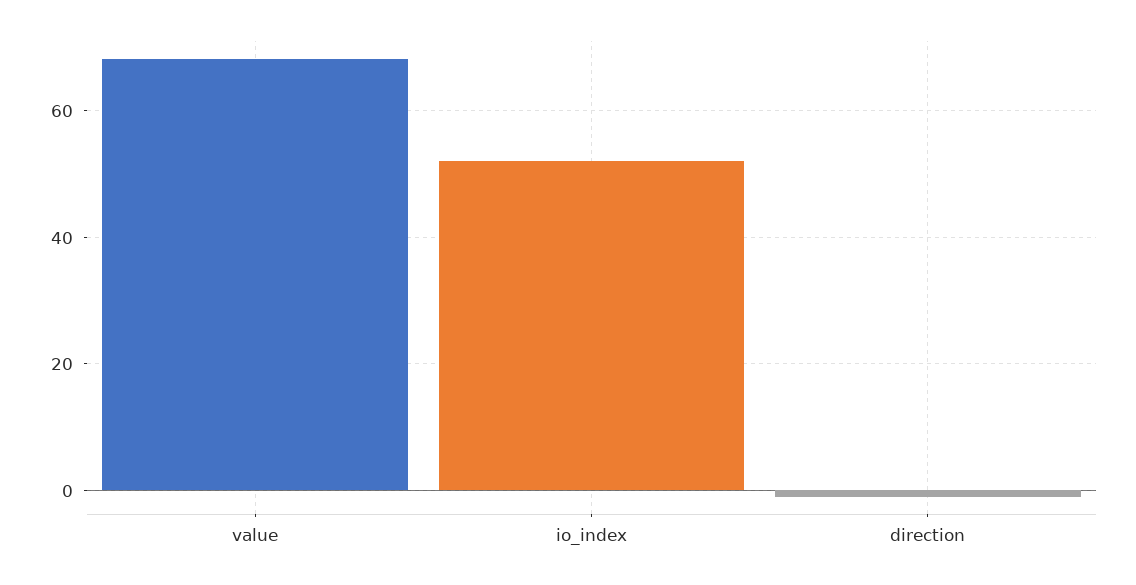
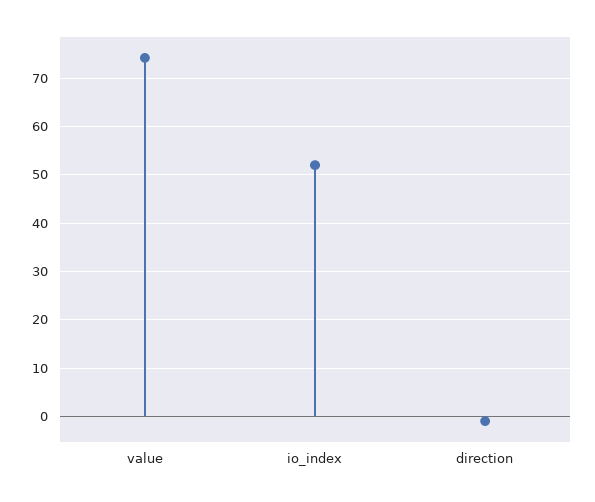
value: 68 -> 74

